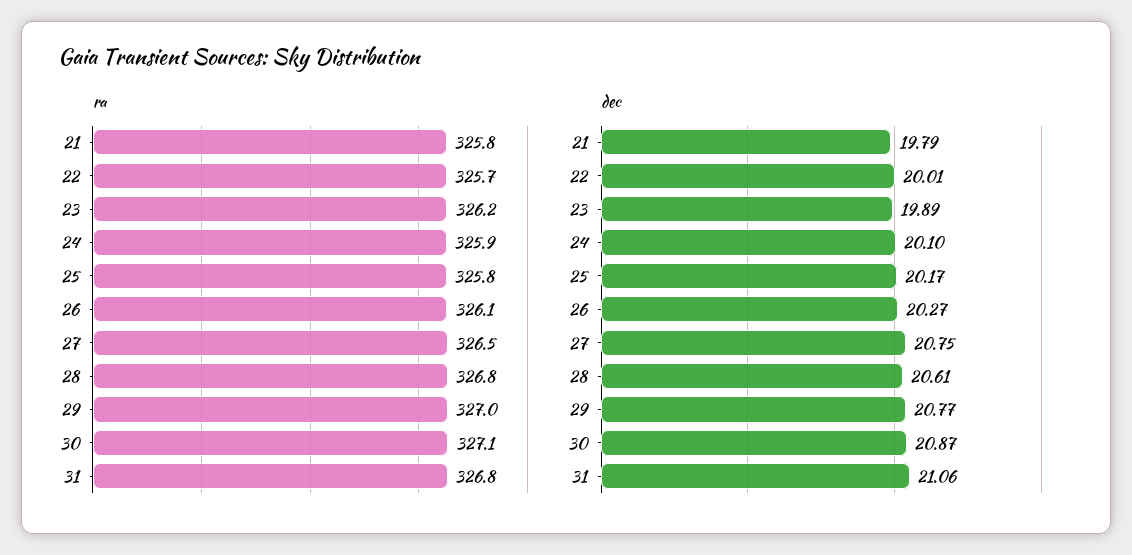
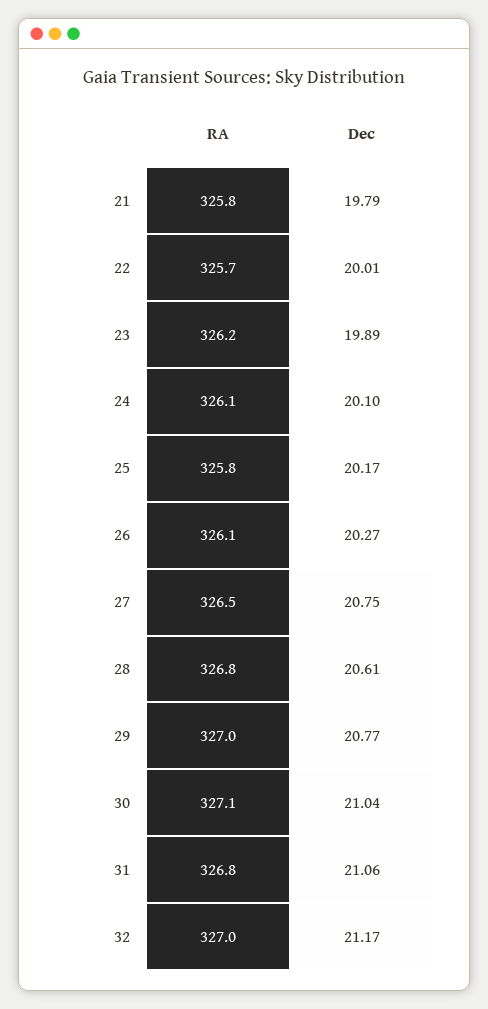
ra, 24: 325.9 -> 326.1
dec, 30: 20.87 -> 21.04
ra, 32: none -> 327
dec, 32: none -> 21.17

